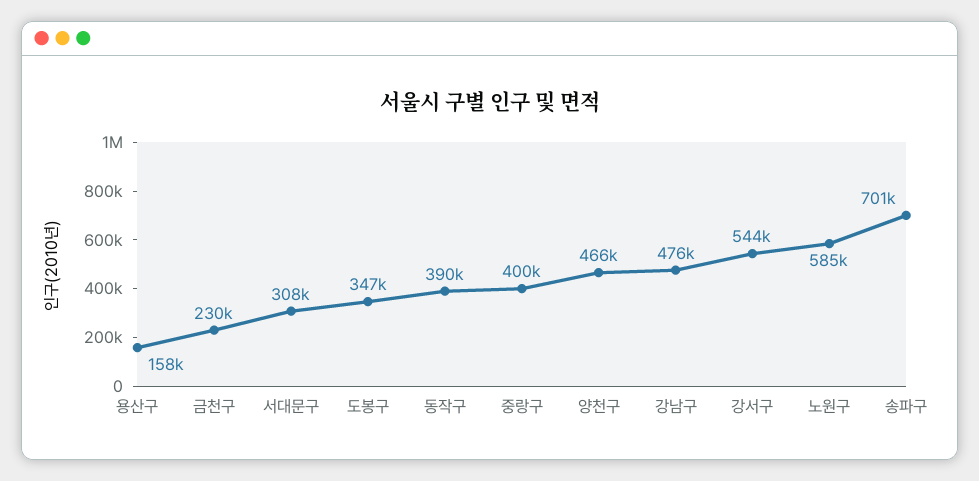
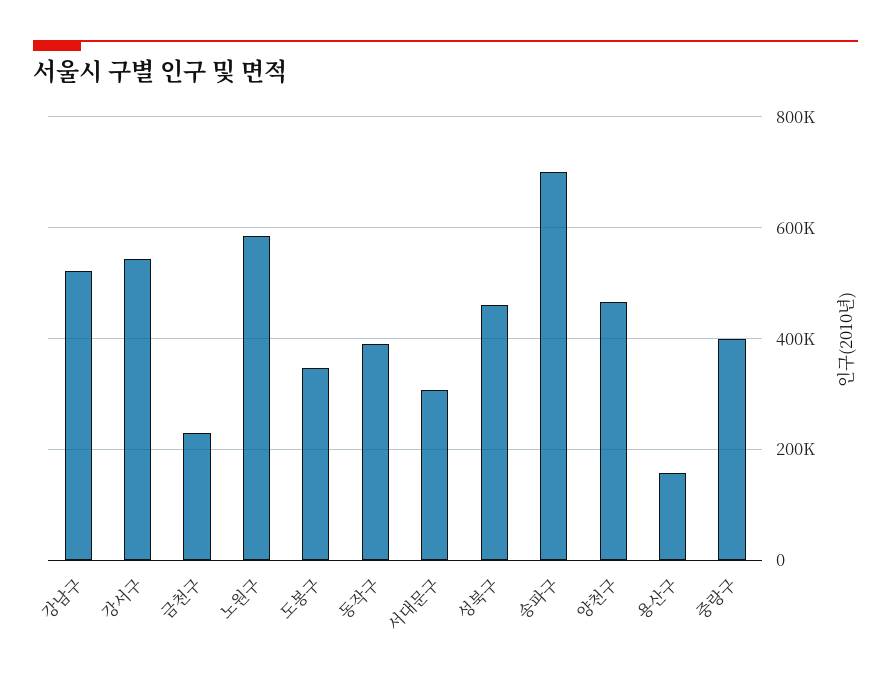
강남구: 476000 -> 520000
성북구: none -> 460000

